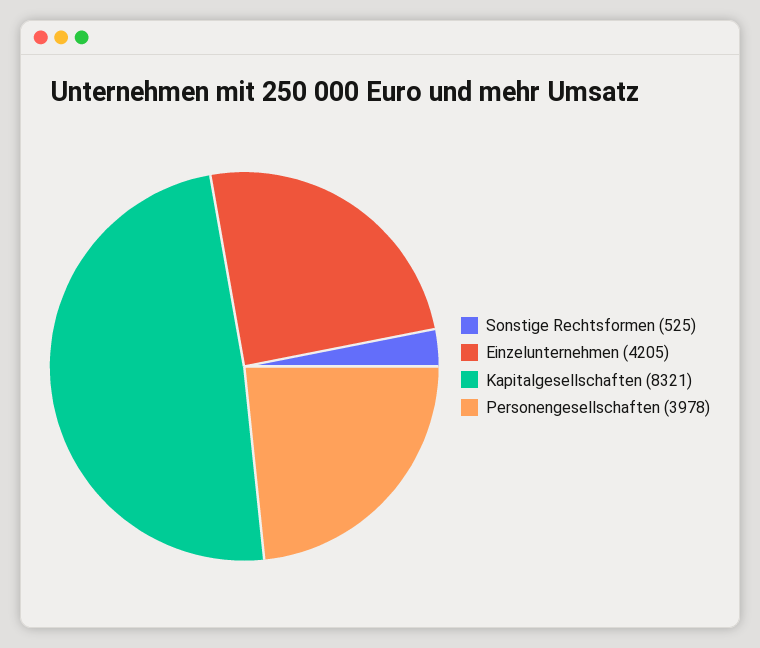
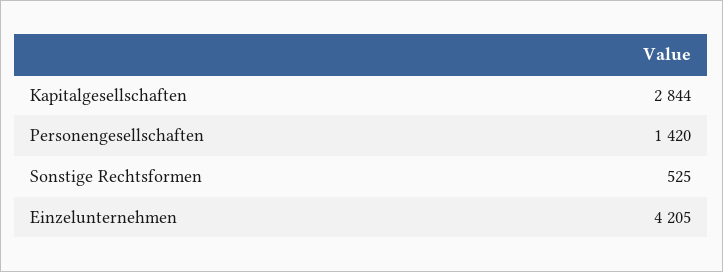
Kapitalgesellschaften: 8321 -> 2844
Personengesellschaften: 3978 -> 1420

